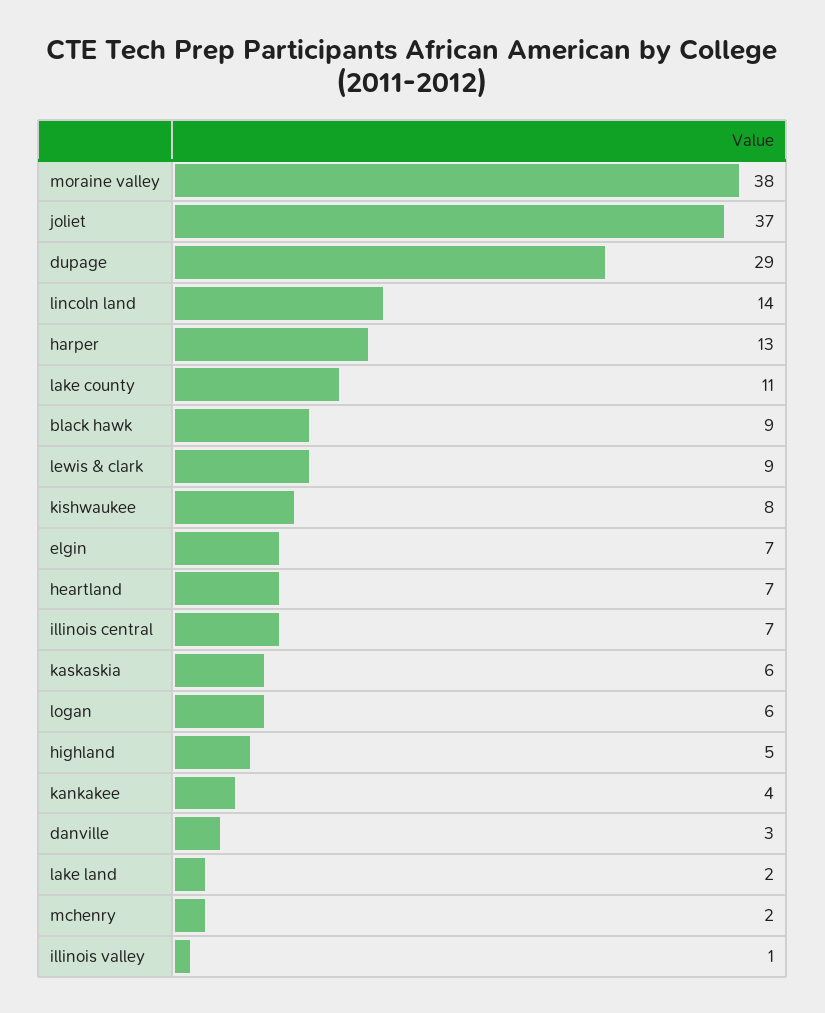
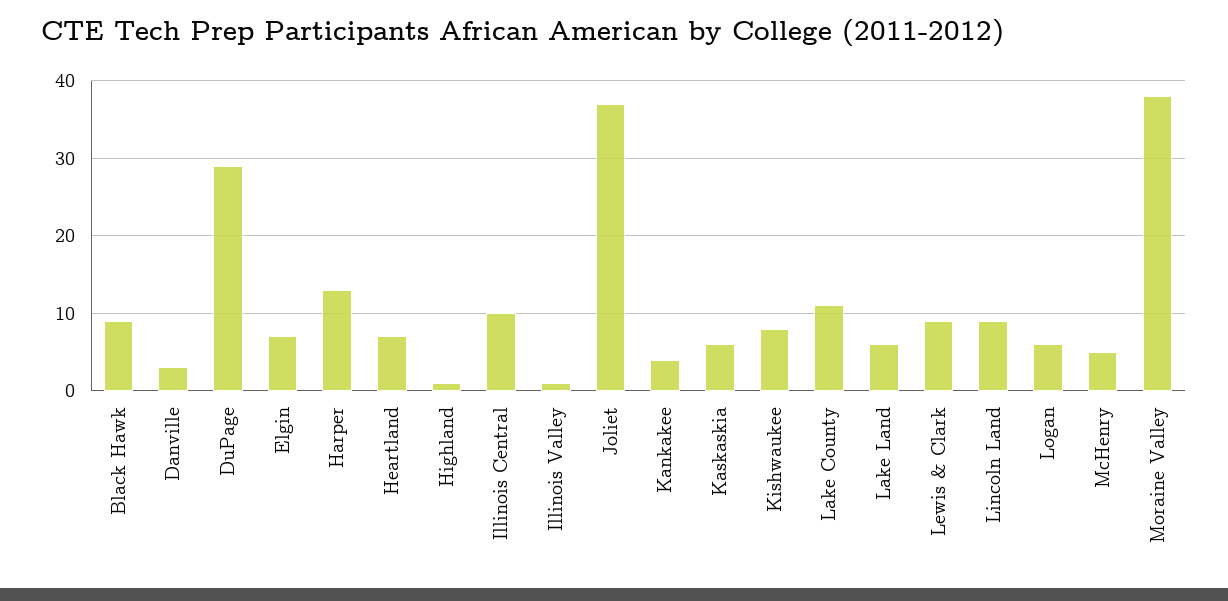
lincoln land: 14 -> 9
illinois central: 7 -> 10
highland: 5 -> 1
lake land: 2 -> 6
mchenry: 2 -> 5

